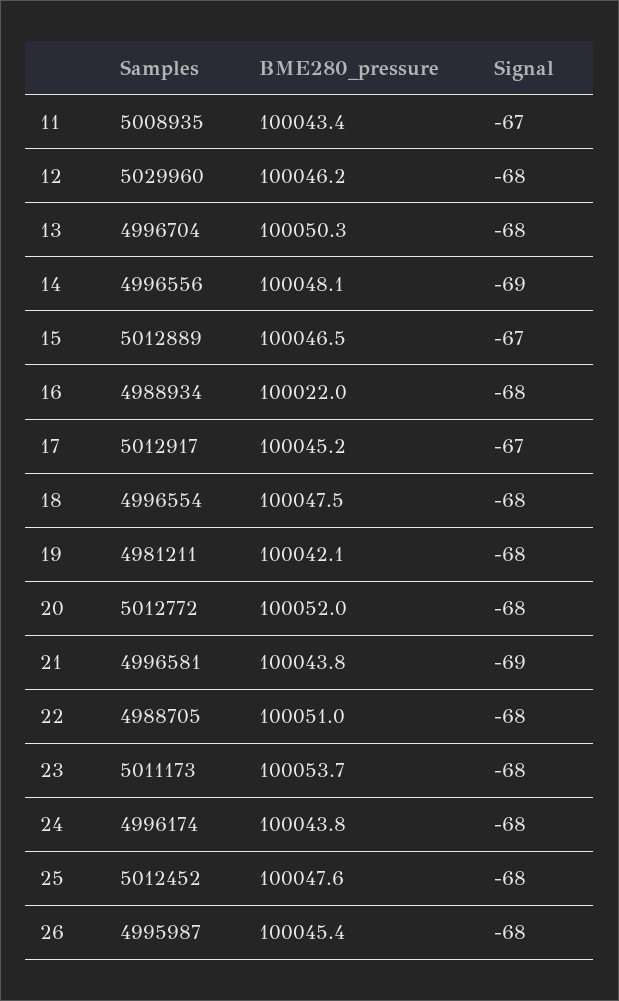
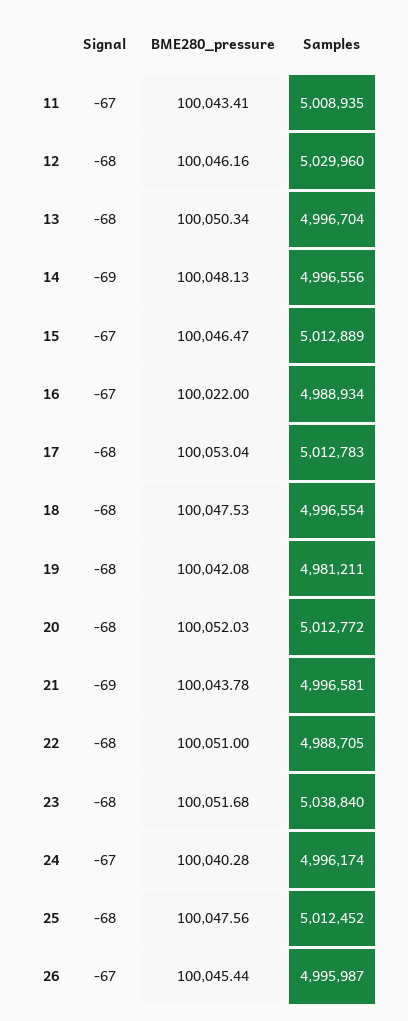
Signal, 16: -68 -> -67
Samples, 17: 5012917 -> 5012783
BME280_pressure, 17: 100045.2 -> 100053.04
Signal, 17: -67 -> -68
Samples, 23: 5011173 -> 5038840
BME280_pressure, 23: 100053.7 -> 100051.68
BME280_pressure, 24: 100043.8 -> 100040.28
Signal, 24: -68 -> -67
Signal, 26: -68 -> -67

